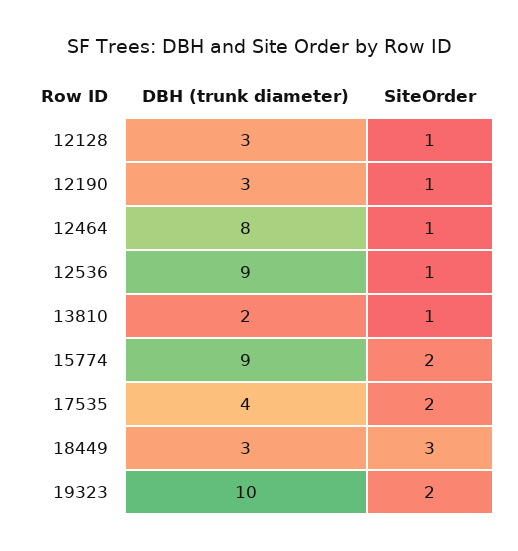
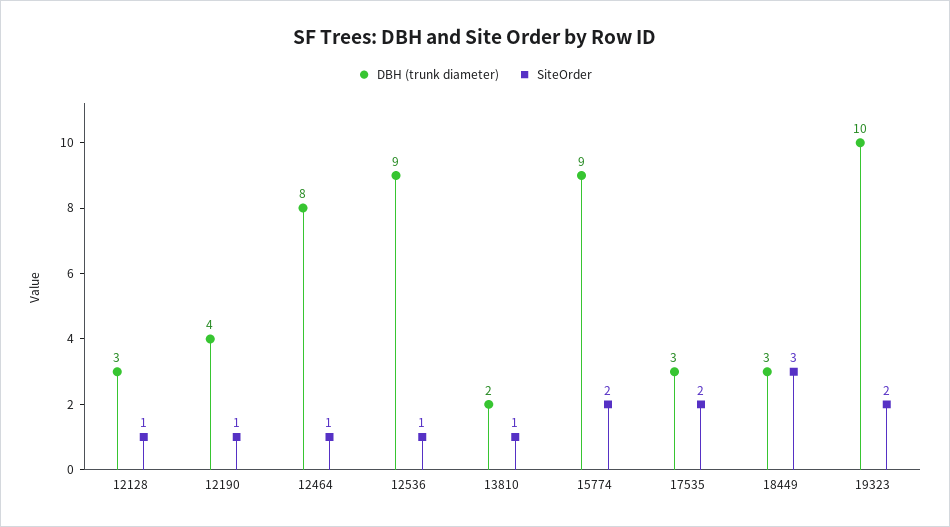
DBH (trunk diameter), 12190: 3 -> 4
DBH (trunk diameter), 17535: 4 -> 3

